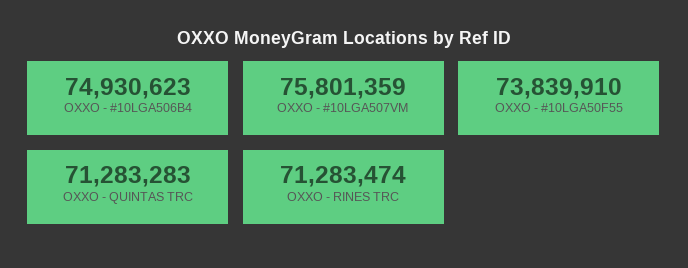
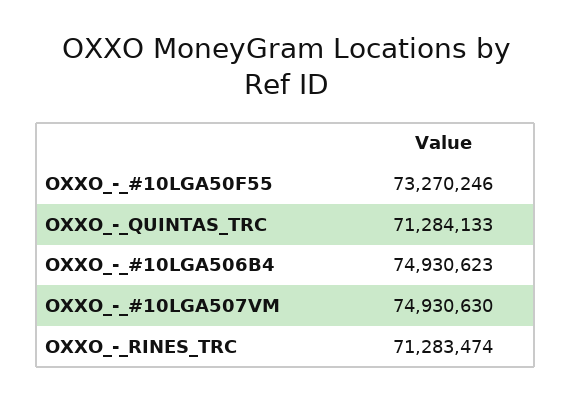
OXXO - #10LGA507VM: 75801359 -> 74930630
OXXO - #10LGA50F55: 73839910 -> 73270246
OXXO - QUINTAS TRC: 71283283 -> 71284133

